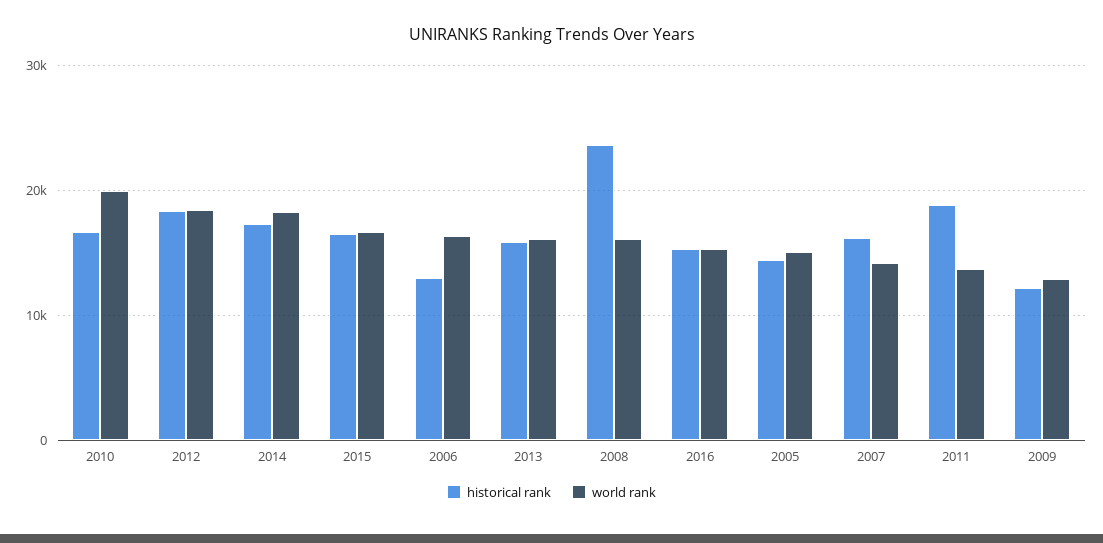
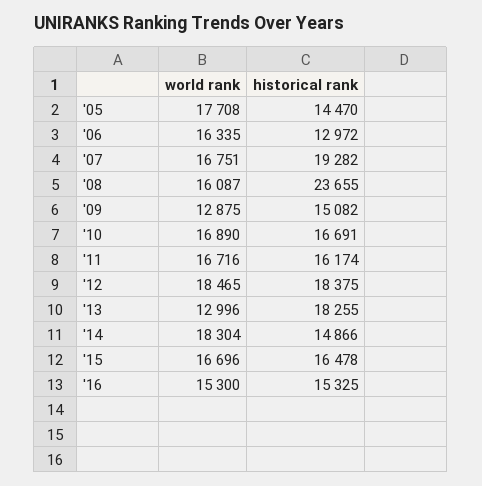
world rank, 2010: 20000 -> 16890
historical rank, 2014: 17000 -> 14866
historical rank, 2013: 16000 -> 18255
world rank, 2013: 16000 -> 12996
world rank, 2005: 15000 -> 17708
historical rank, 2007: 16000 -> 19282
world rank, 2007: 14000 -> 16751
historical rank, 2011: 19000 -> 16174
world rank, 2011: 14000 -> 16716
historical rank, 2009: 12000 -> 15082

